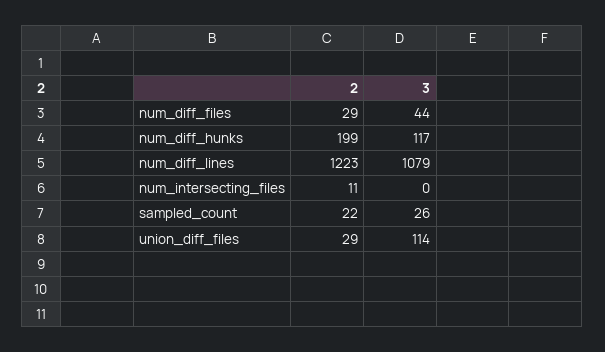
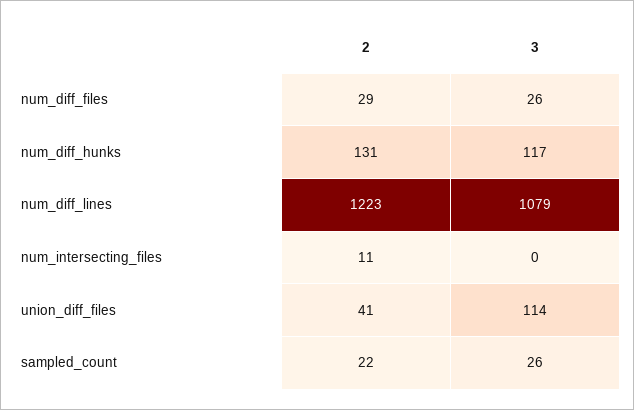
3, num_diff_files: 44 -> 26
2, num_diff_hunks: 199 -> 131
2, union_diff_files: 29 -> 41

